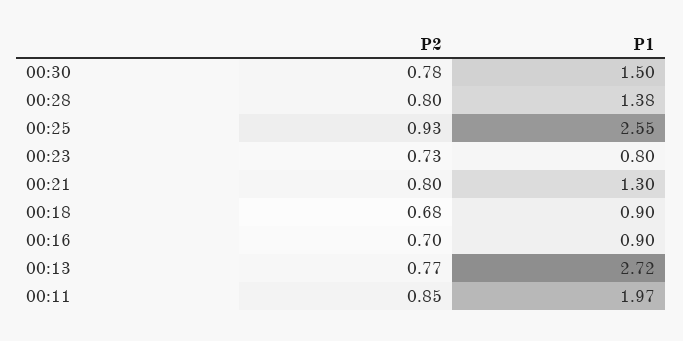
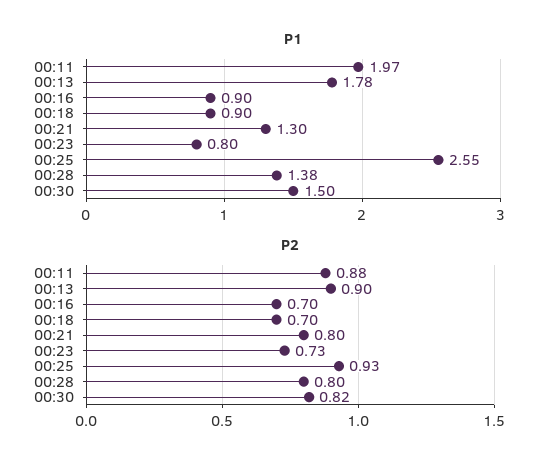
P2, 00:30: 0.78 -> 0.82
P2, 00:18: 0.68 -> 0.7
P2, 00:13: 0.77 -> 0.9
P1, 00:13: 2.72 -> 1.78
P2, 00:11: 0.85 -> 0.88

